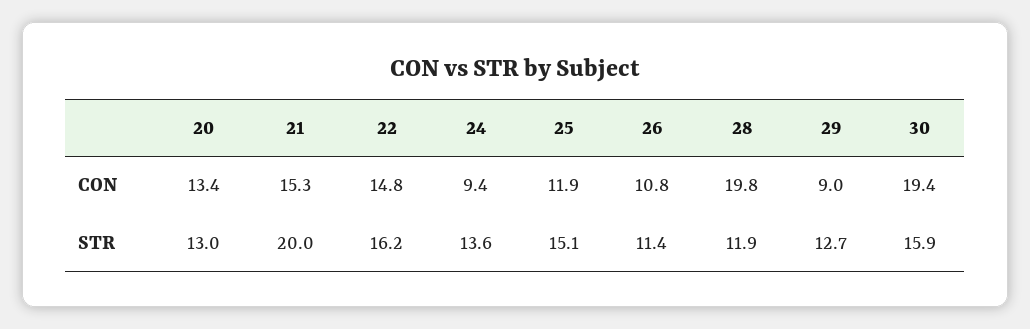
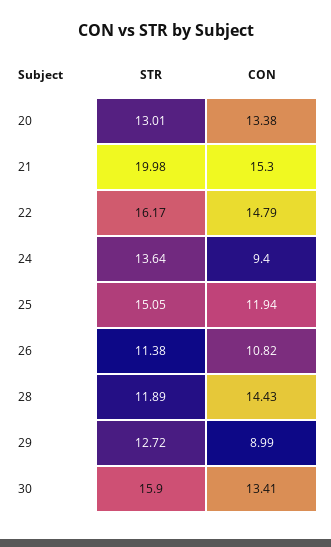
28, CON: 19.8 -> 14.43
30, CON: 19.4 -> 13.41

